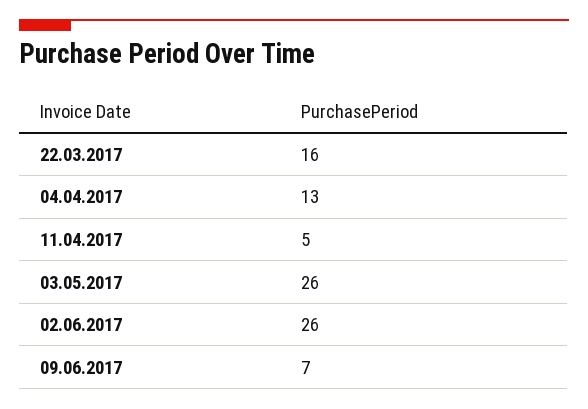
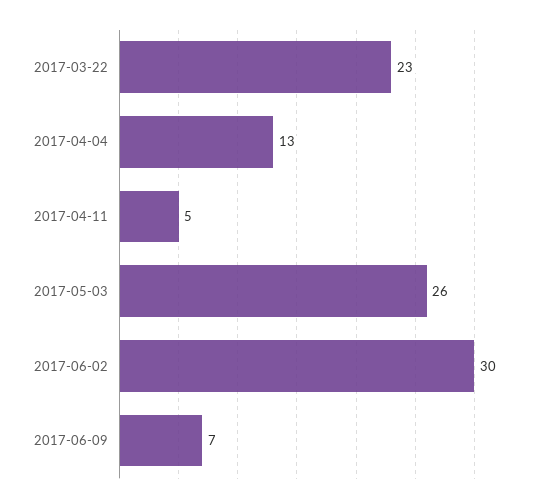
22.03.2017: 16 -> 23
02.06.2017: 26 -> 30

